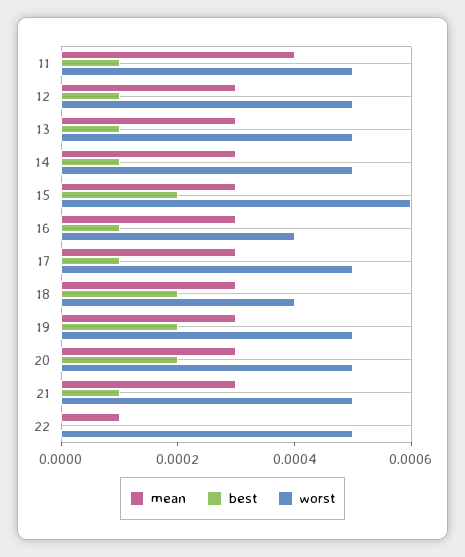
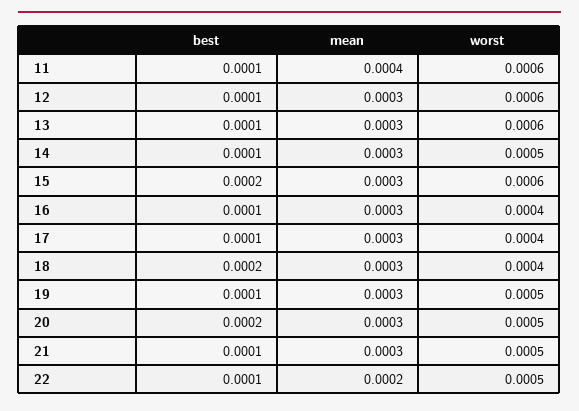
worst, 11: 0.0005 -> 0.0006
worst, 12: 0.0005 -> 0.0006
worst, 13: 0.0005 -> 0.0006
worst, 17: 0.0005 -> 0.0004
best, 19: 0.0002 -> 0.0001
mean, 22: 0.0001 -> 0.0002
best, 22: 0 -> 0.0001

